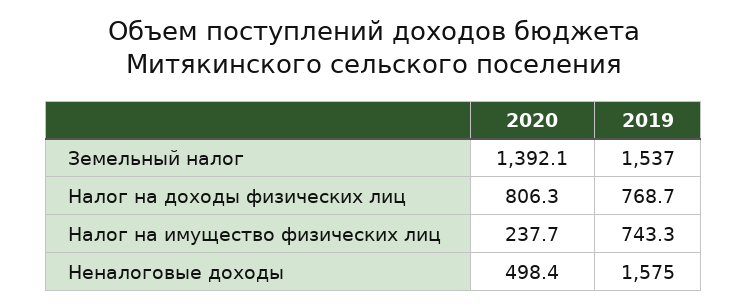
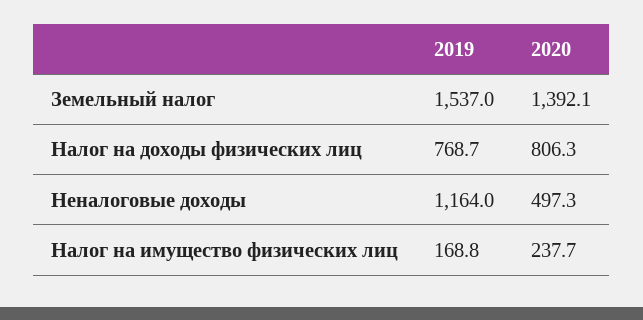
2019, Налог на имущество физических лиц: 743.3 -> 168.8
2020, Неналоговые доходы: 498.4 -> 497.3
2019, Неналоговые доходы: 1575 -> 1164

